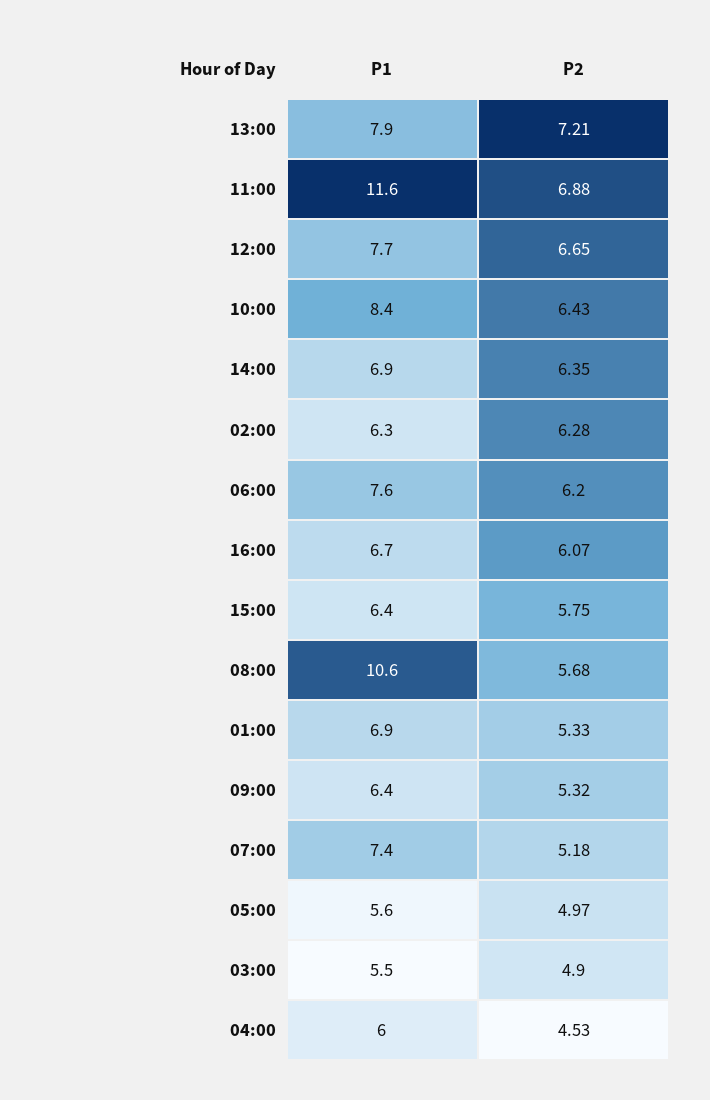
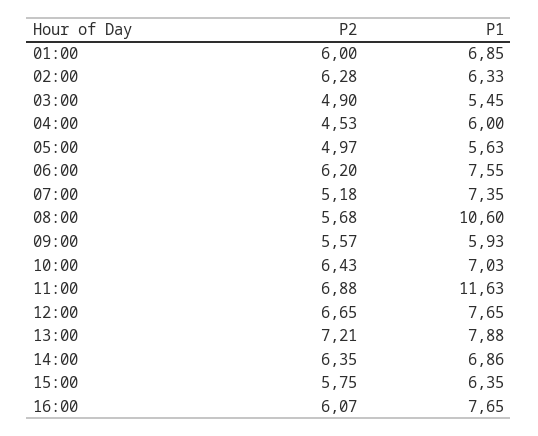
P1, 10:00: 8.4 -> 7.03
P1, 16:00: 6.7 -> 7.65
P2, 01:00: 5.33 -> 6
P1, 09:00: 6.4 -> 5.93
P2, 09:00: 5.32 -> 5.57

